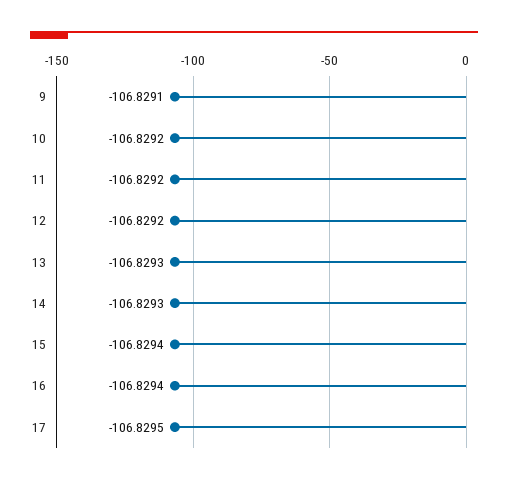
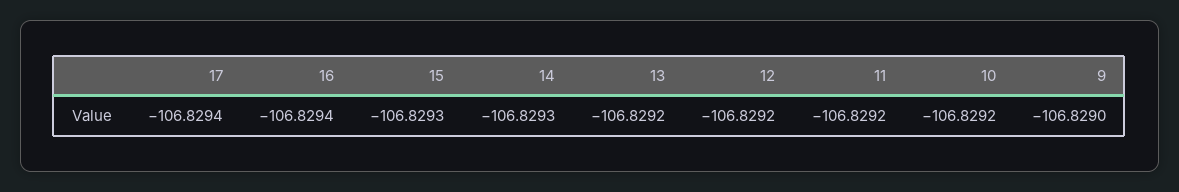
9: -106.8291 -> -106.829
13: -106.8293 -> -106.8292
15: -106.8294 -> -106.8293
17: -106.8295 -> -106.8294

